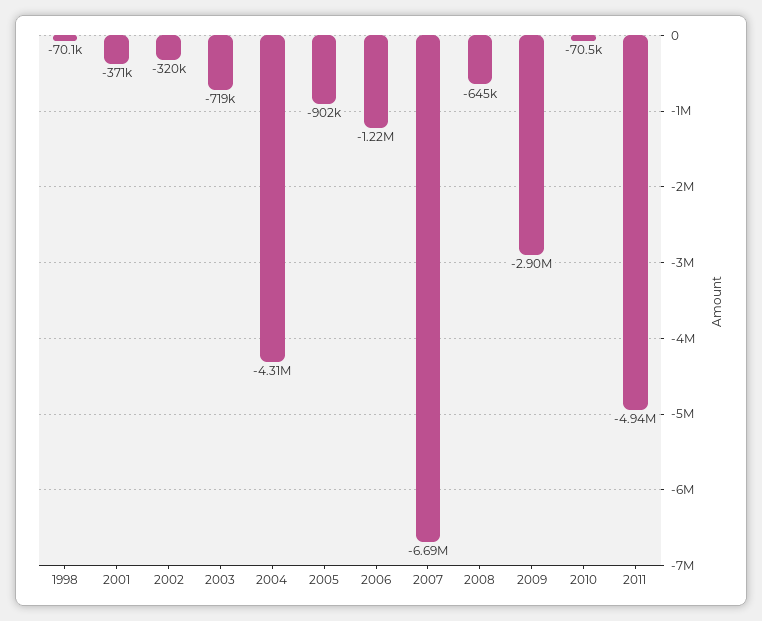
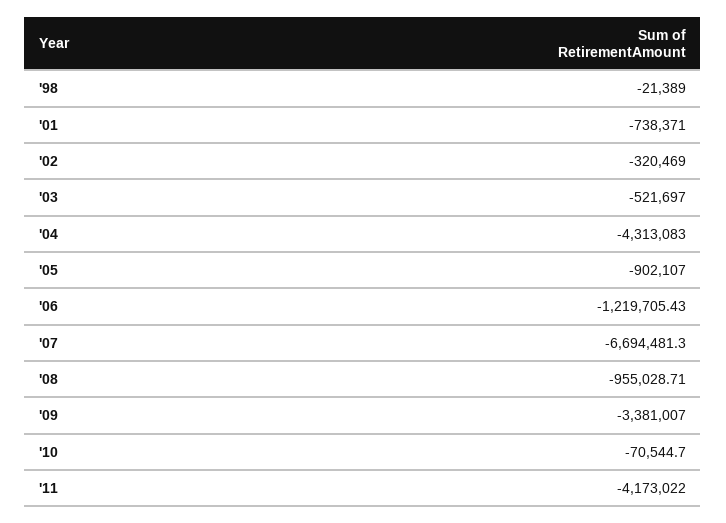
1998: -70100 -> -21389
2001: -371000 -> -738371
2003: -719000 -> -521697
2008: -645000 -> -955028.71
2009: -2900000 -> -3381007
2011: -4940000 -> -4173022

